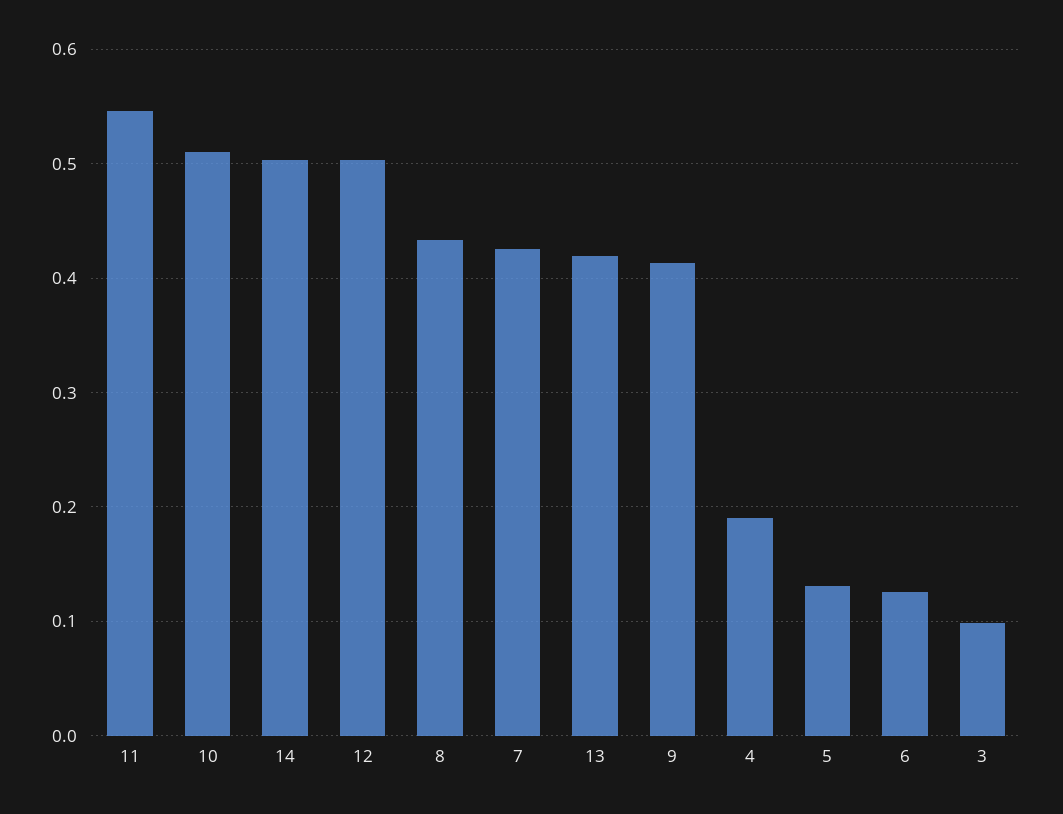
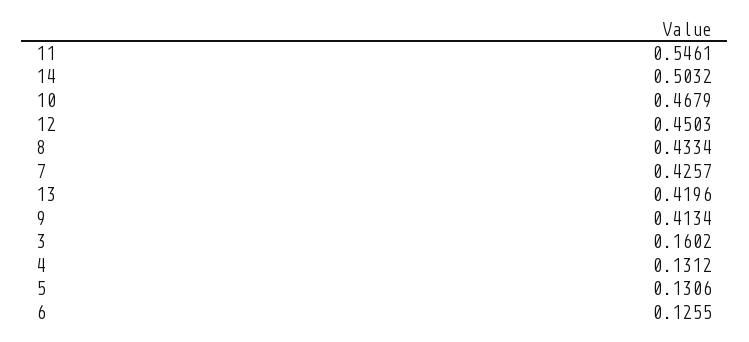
10: 0.51 -> 0.4679
12: 0.5 -> 0.4503
4: 0.19 -> 0.1312
3: 0.1 -> 0.1602

